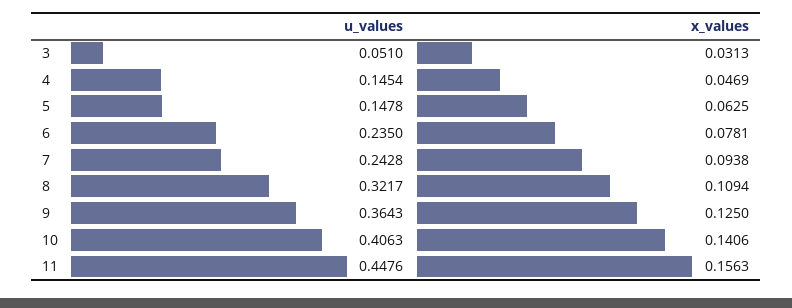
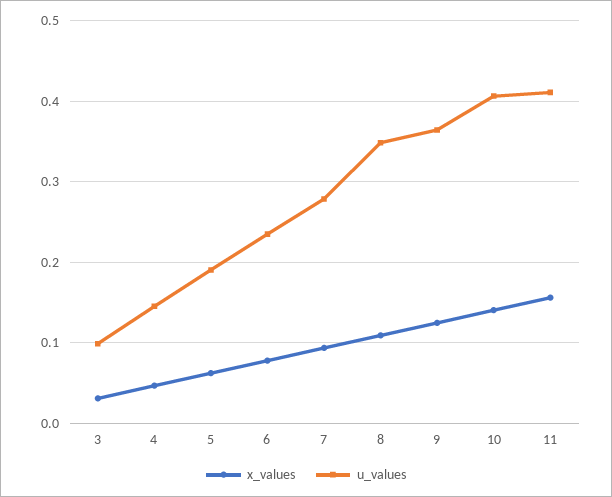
u_values, 3: 0.051 -> 0.1
u_values, 5: 0.1478 -> 0.19
u_values, 7: 0.2428 -> 0.28
u_values, 8: 0.3217 -> 0.35
u_values, 11: 0.4476 -> 0.41

